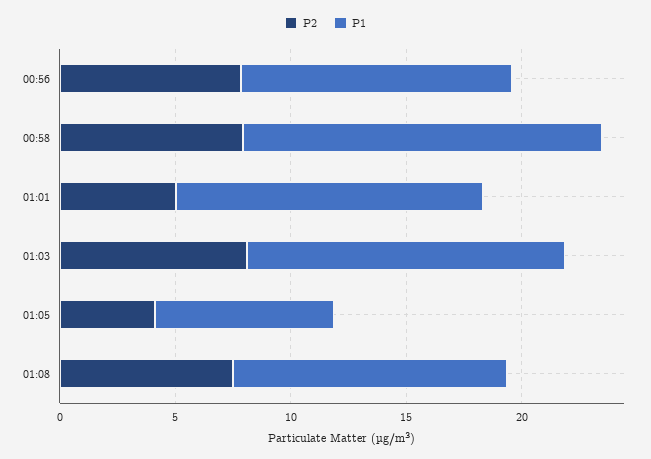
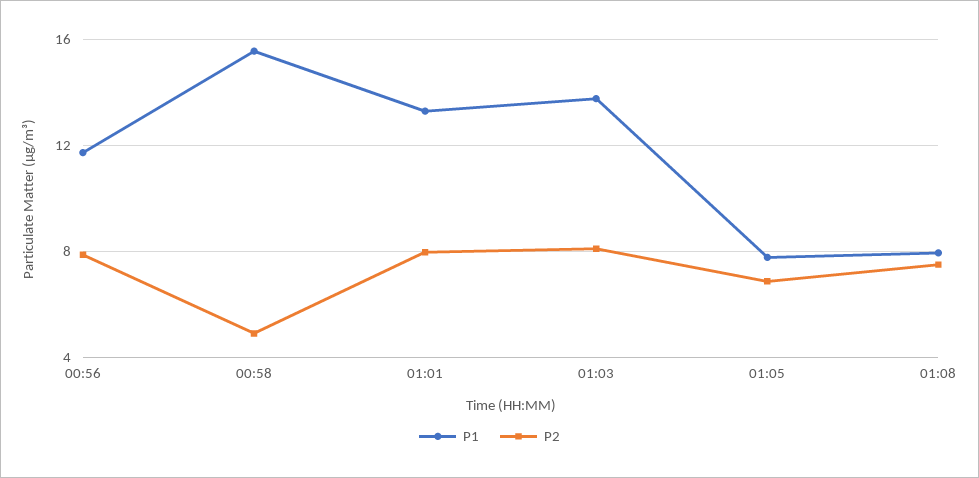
P2, 00:58: 8 -> 5
P2, 01:01: 5 -> 8
P2, 01:05: 4 -> 7
P1, 01:08: 12 -> 8

